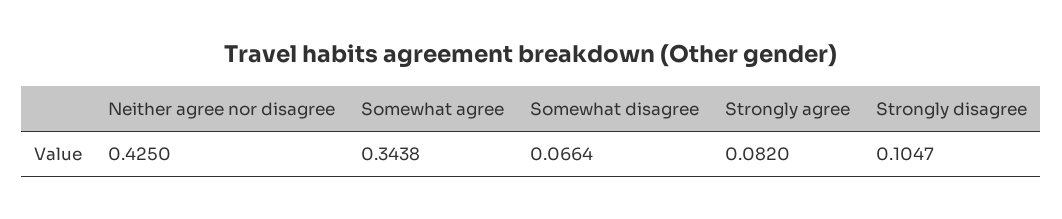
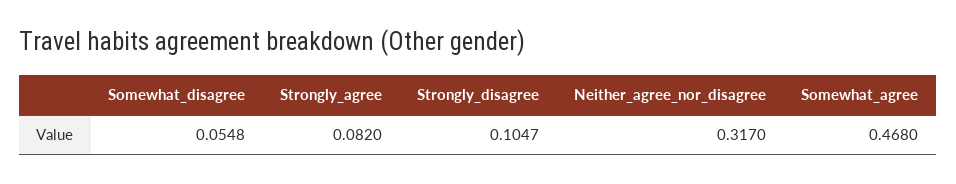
Neither agree nor disagree: 0.425 -> 0.317
Somewhat agree: 0.3438 -> 0.468
Somewhat disagree: 0.0664 -> 0.0548

